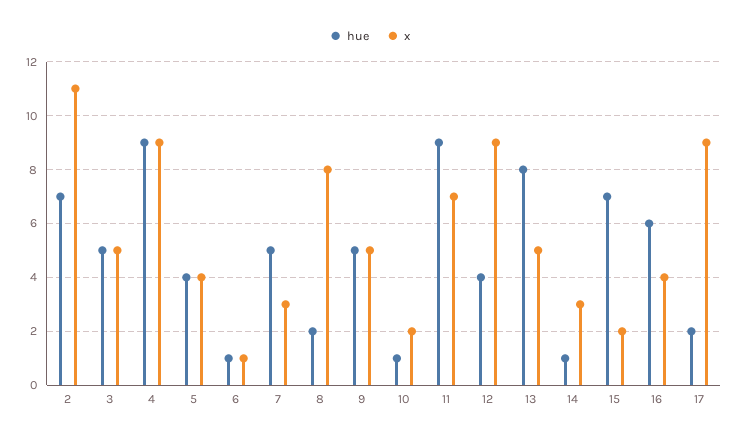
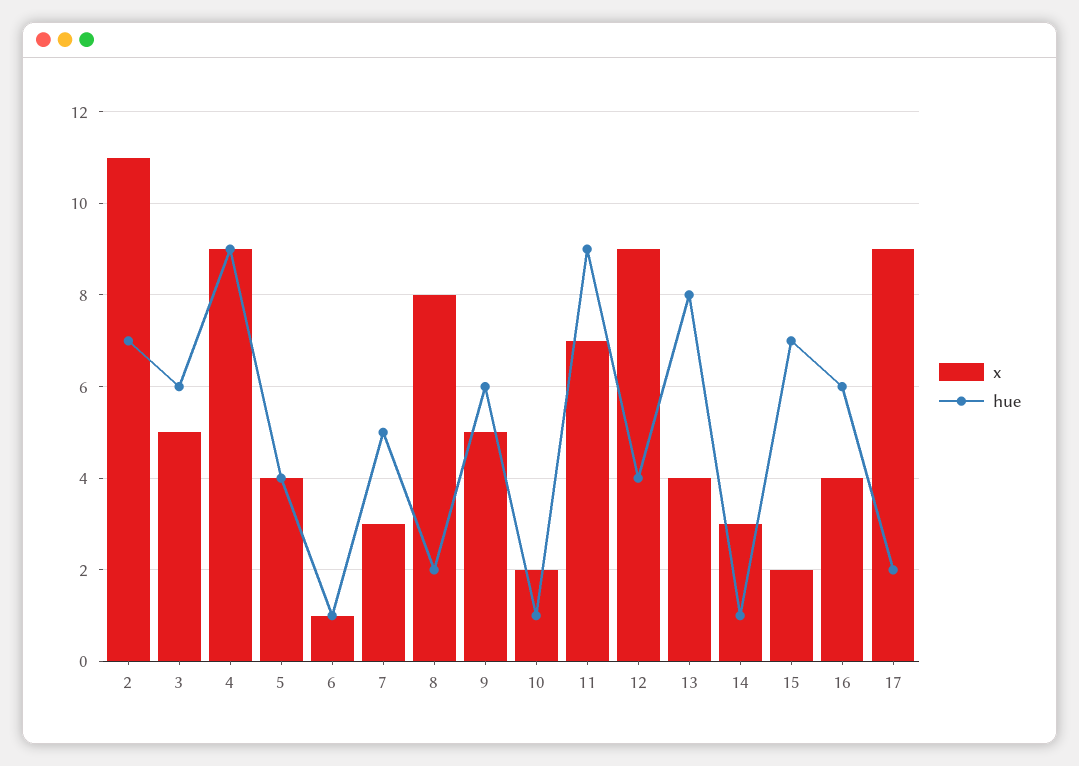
hue, 3: 5 -> 6
hue, 9: 5 -> 6
x, 13: 5 -> 4

